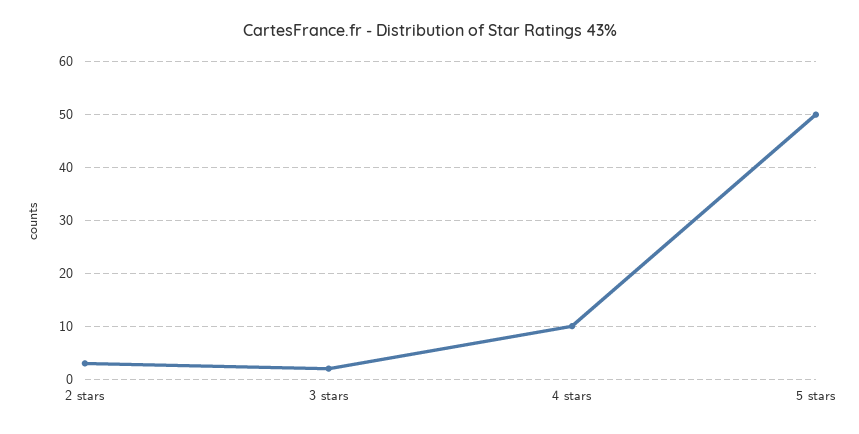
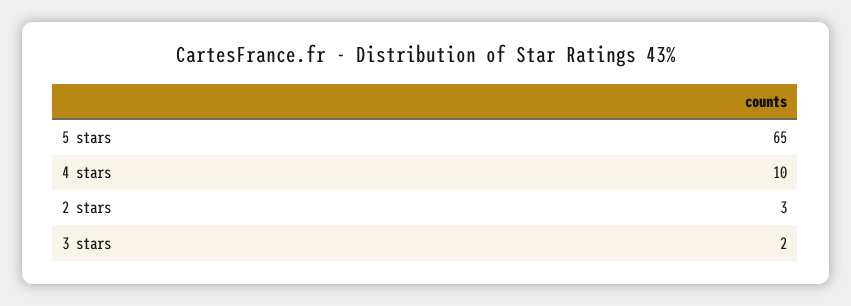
5 stars: 50 -> 65

